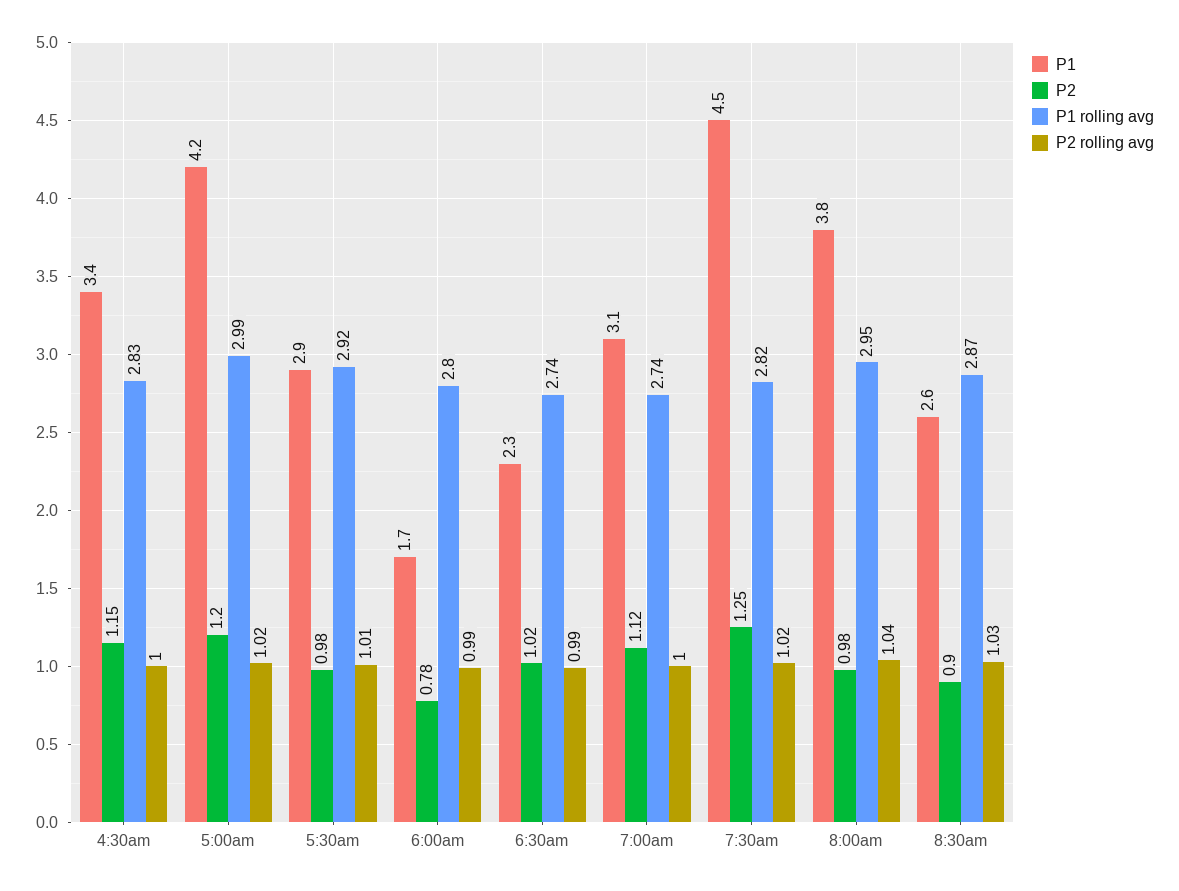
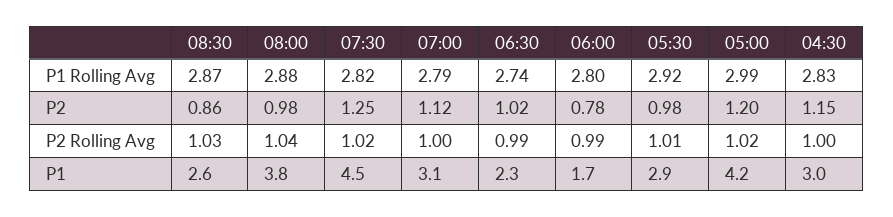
P1, 4:30am: 3.4 -> 3
P1 rolling avg, 7:00am: 2.74 -> 2.79
P1 rolling avg, 8:00am: 2.95 -> 2.88
P2, 8:30am: 0.9 -> 0.86

